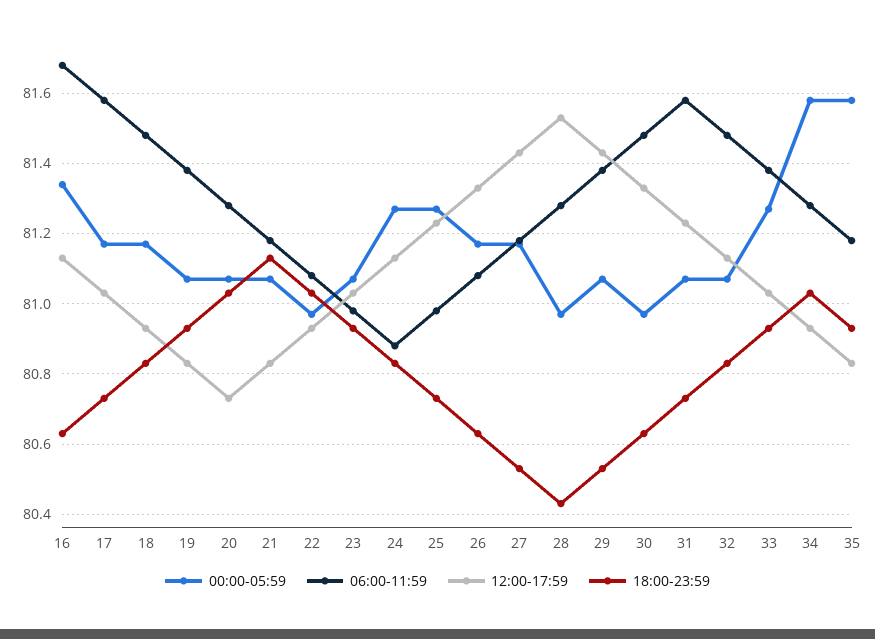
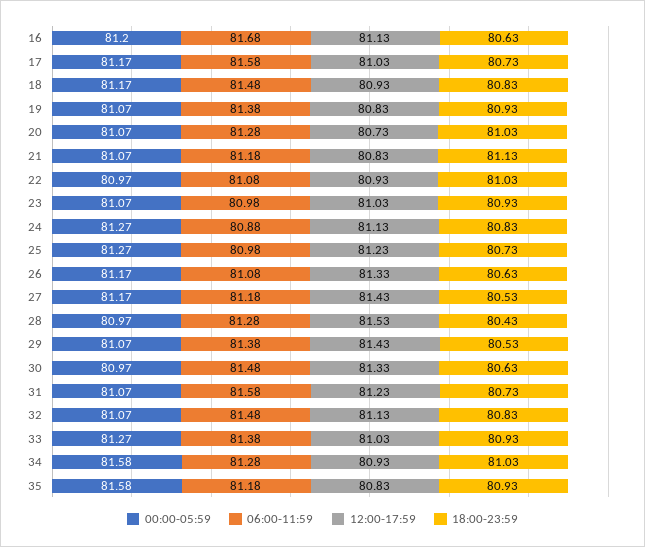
00:00-05:59, 16: 81.35 -> 81.2

